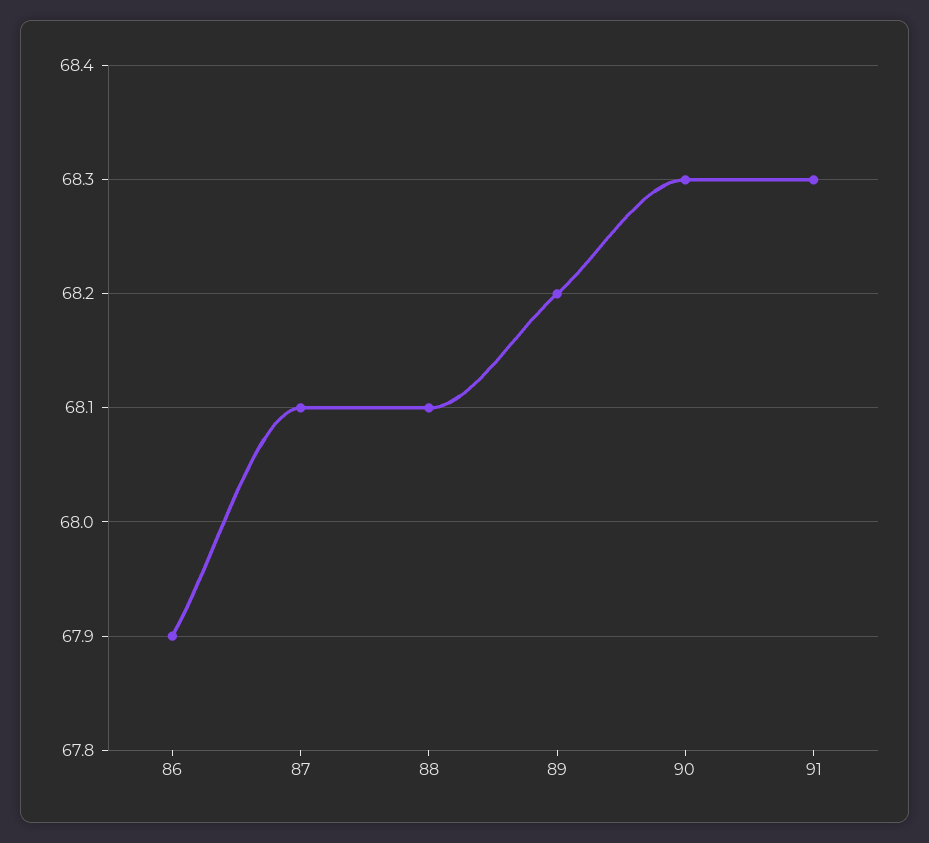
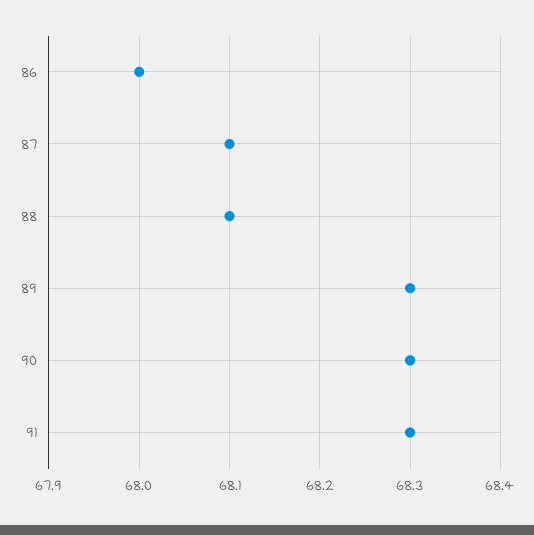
86: 67.9 -> 68
89: 68.2 -> 68.3

